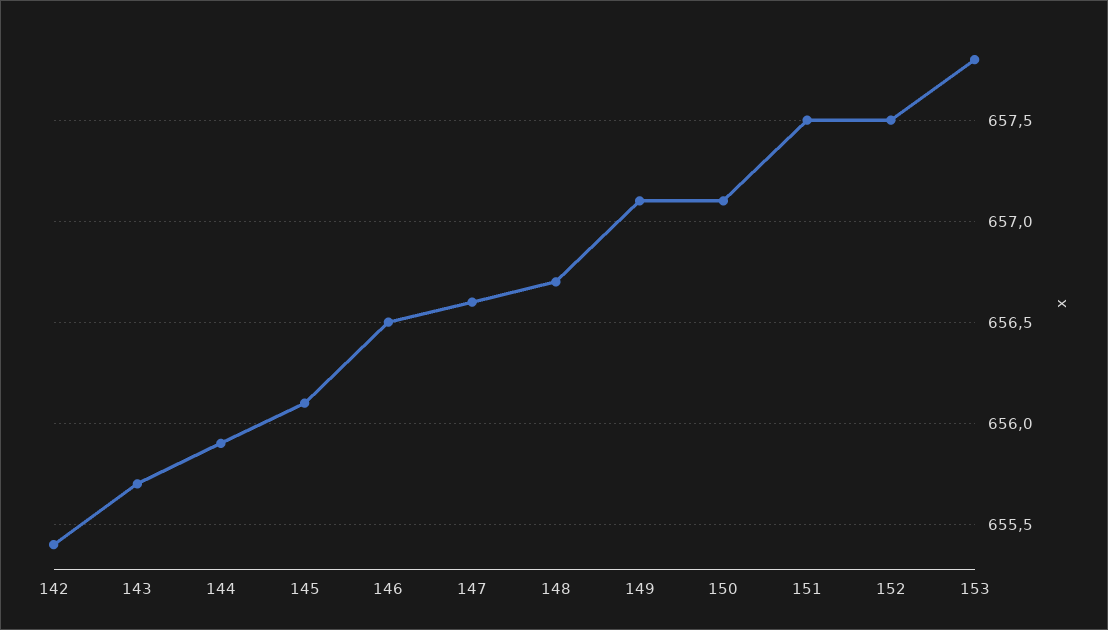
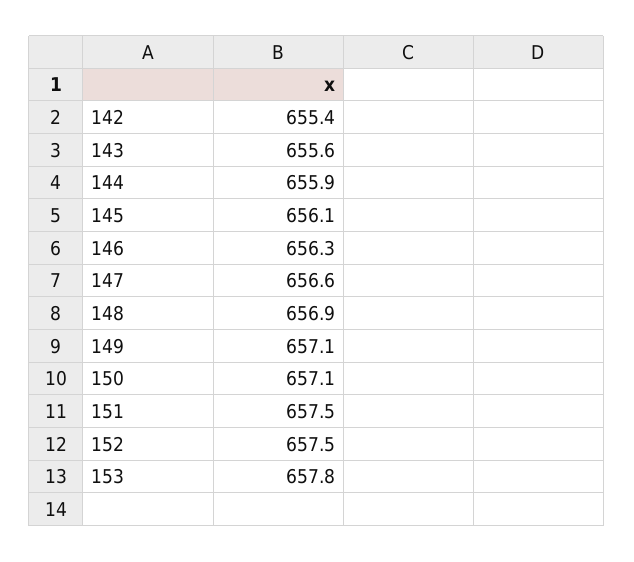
143: 655.7 -> 655.6
146: 656.5 -> 656.3
148: 656.7 -> 656.9

